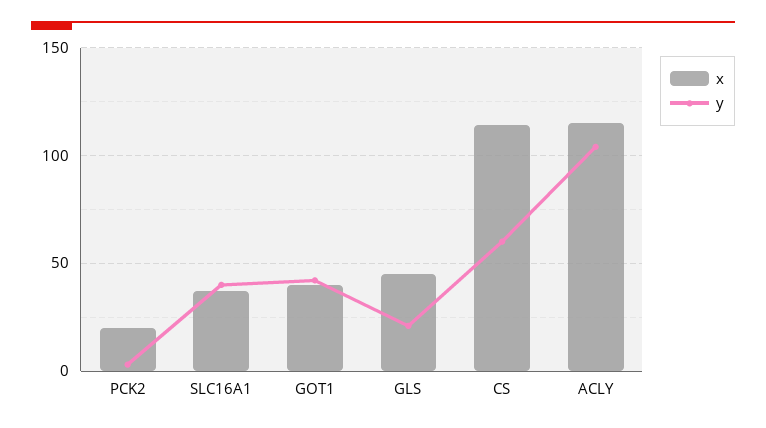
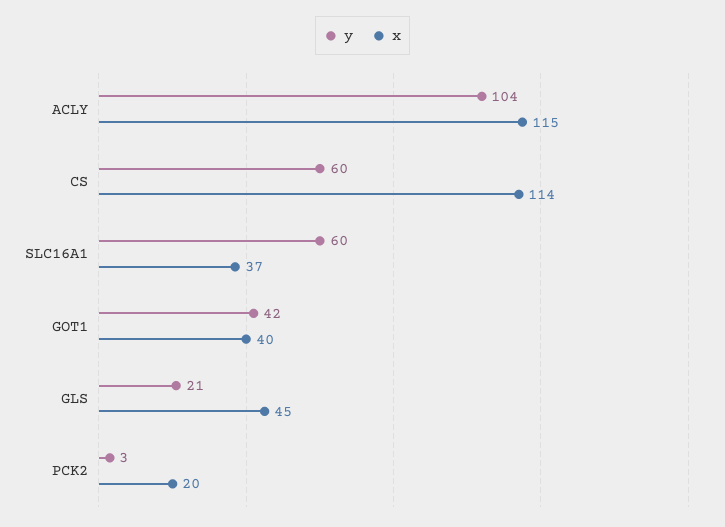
y, SLC16A1: 40 -> 60

